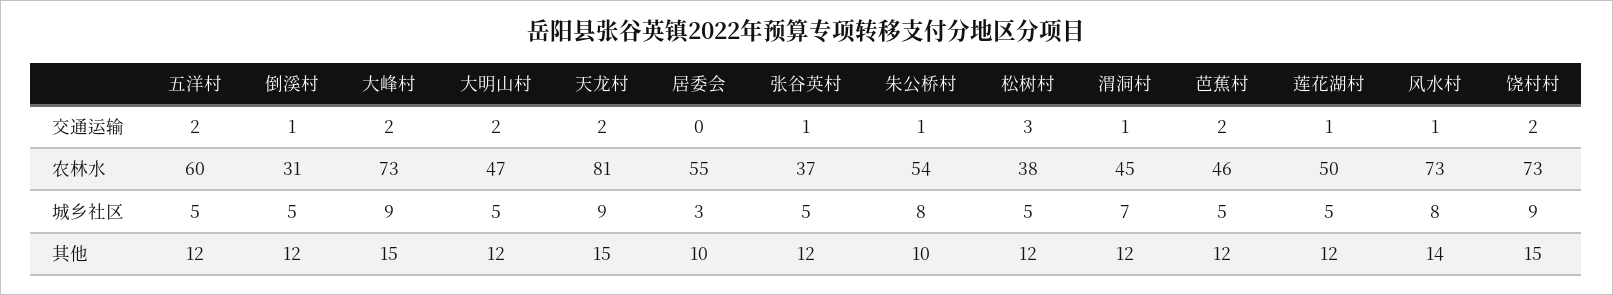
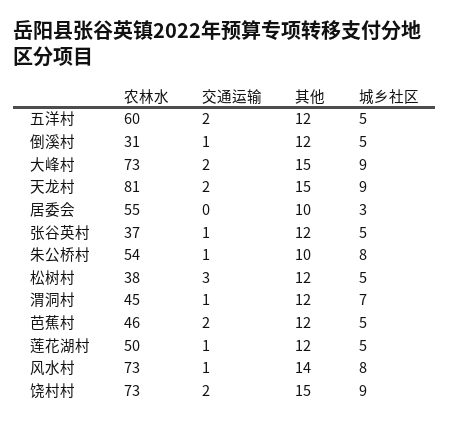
大明山村, 交通运输: 2 -> none
大明山村, 农林水: 47 -> none
大明山村, 城乡社区: 5 -> none
大明山村, 其他: 12 -> none

